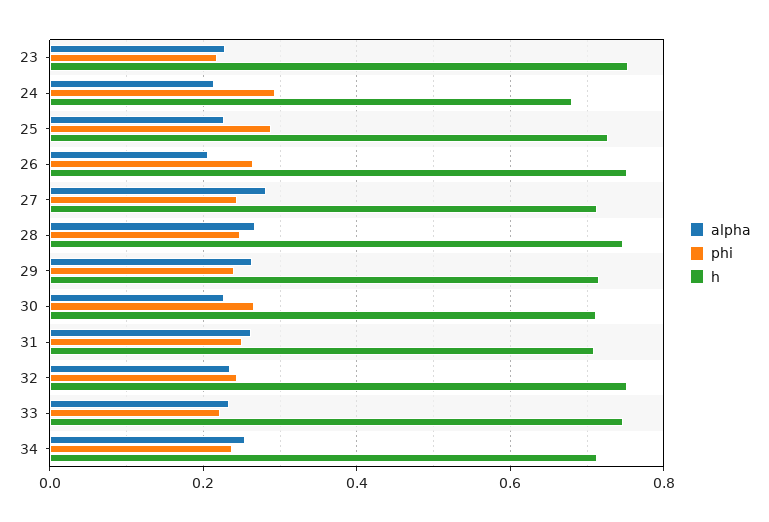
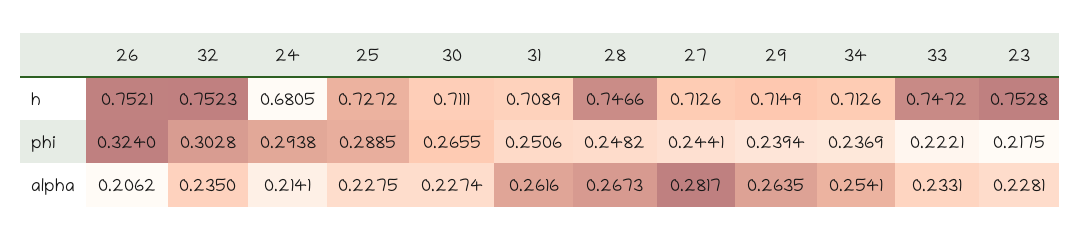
phi, 26: 0.26 -> 0.324
phi, 32: 0.24 -> 0.3028

